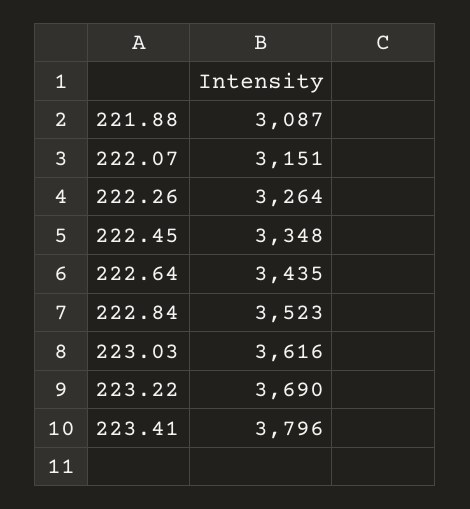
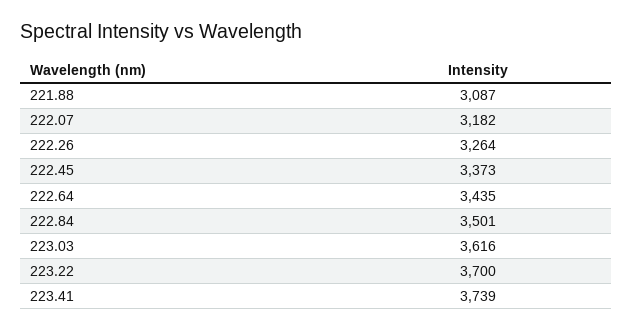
222.07: 3151 -> 3182
222.45: 3348 -> 3373
222.84: 3523 -> 3501
223.22: 3690 -> 3700
223.41: 3796 -> 3739

